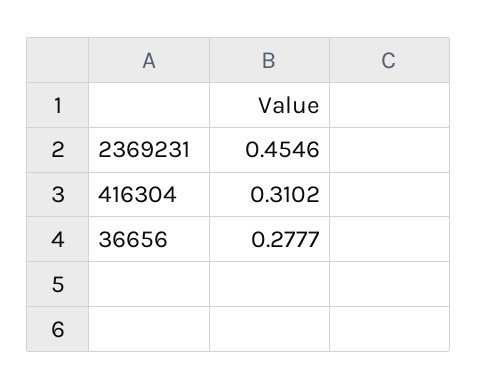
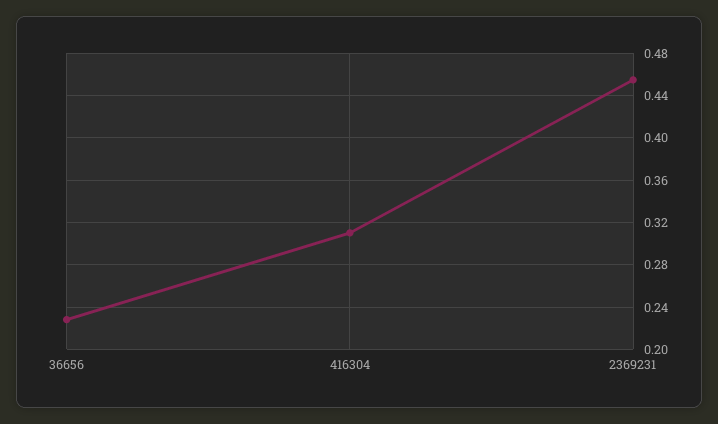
36656: 0.2777 -> 0.23

